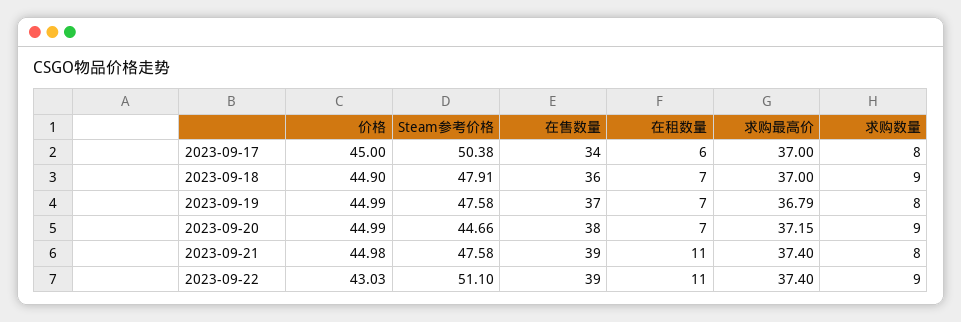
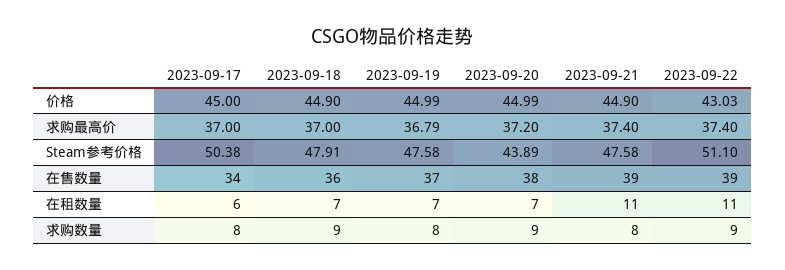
Steam参考价格, 2023-09-20: 44.66 -> 43.89
求购最高价, 2023-09-20: 37.15 -> 37.2
价格, 2023-09-21: 44.98 -> 44.9

